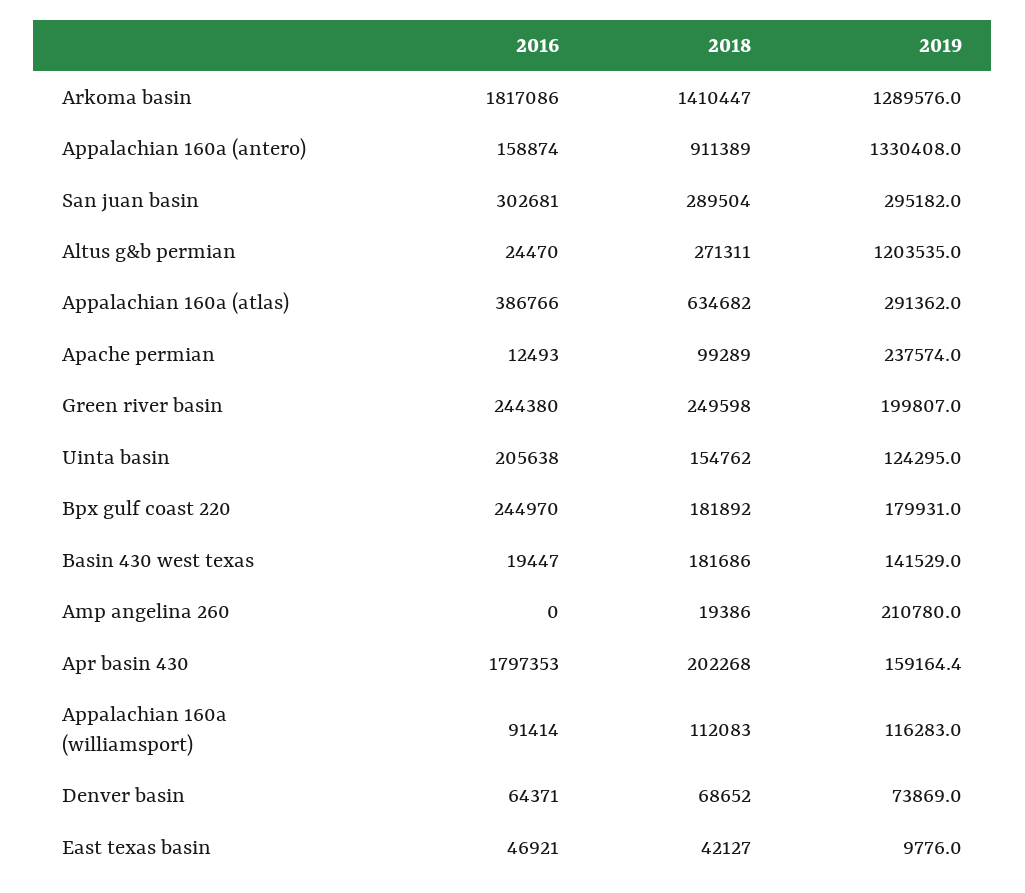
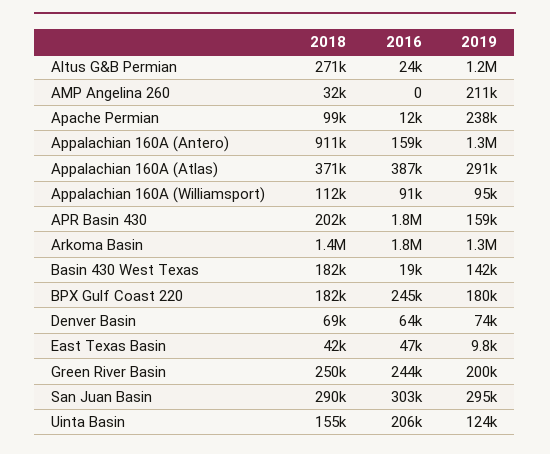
2018, Appalachian 160a (atlas): 634682 -> 371000
2018, Amp angelina 260: 19386 -> 32000
2019, Appalachian 160a (williamsport): 116283 -> 95000

